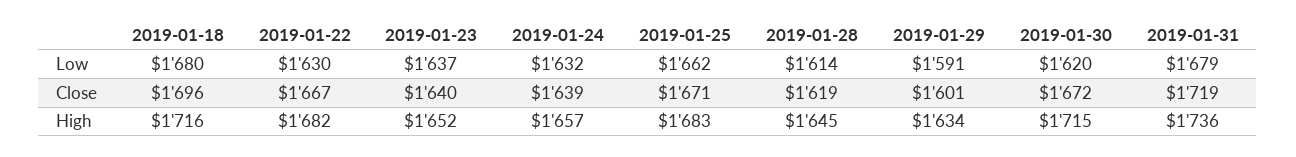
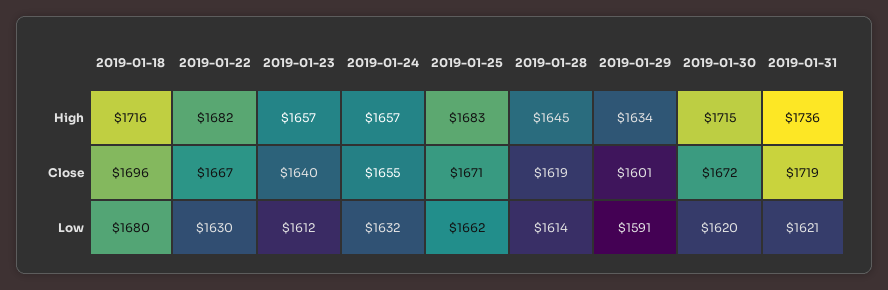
2019-01-23, Low: 1637 -> 1612
2019-01-31, Low: 1679 -> 1621
2019-01-24, Close: 1639 -> 1655
2019-01-23, High: 1652 -> 1657

